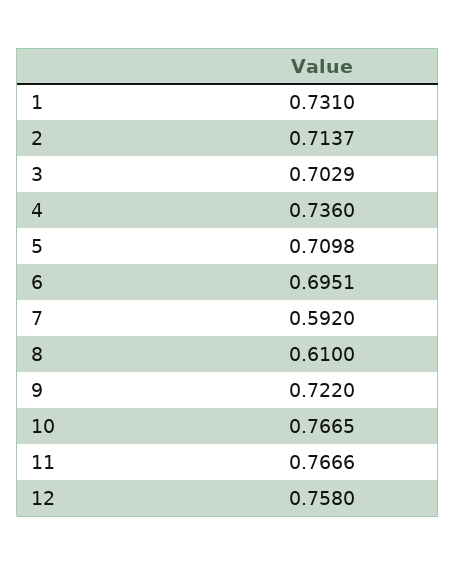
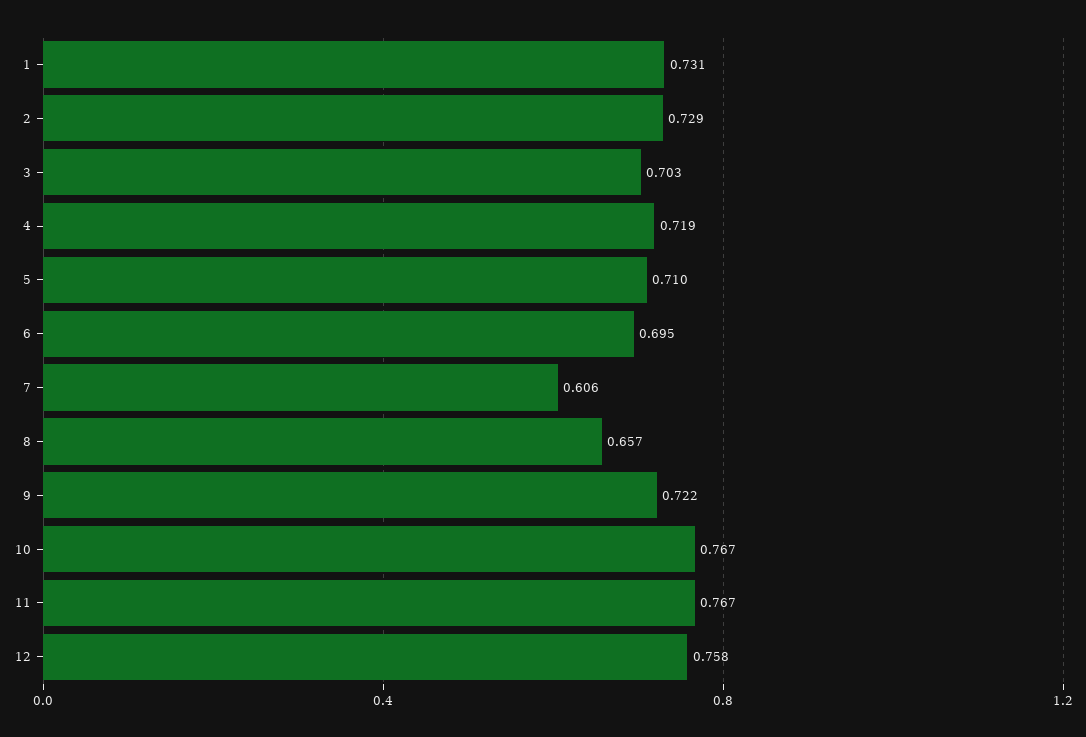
2: 0.7137 -> 0.729
4: 0.736 -> 0.719
7: 0.592 -> 0.606
8: 0.61 -> 0.657

